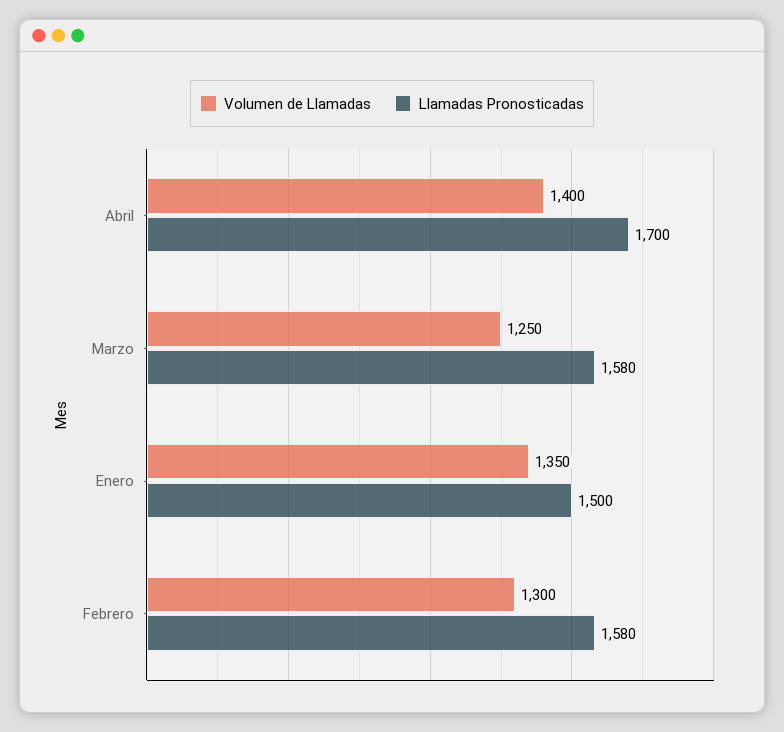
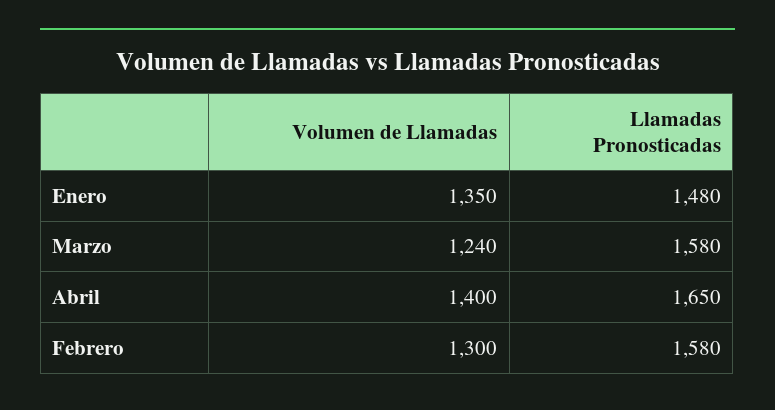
Llamadas Pronosticadas, Abril: 1700 -> 1650
Volumen de Llamadas, Marzo: 1250 -> 1240
Llamadas Pronosticadas, Enero: 1500 -> 1480

